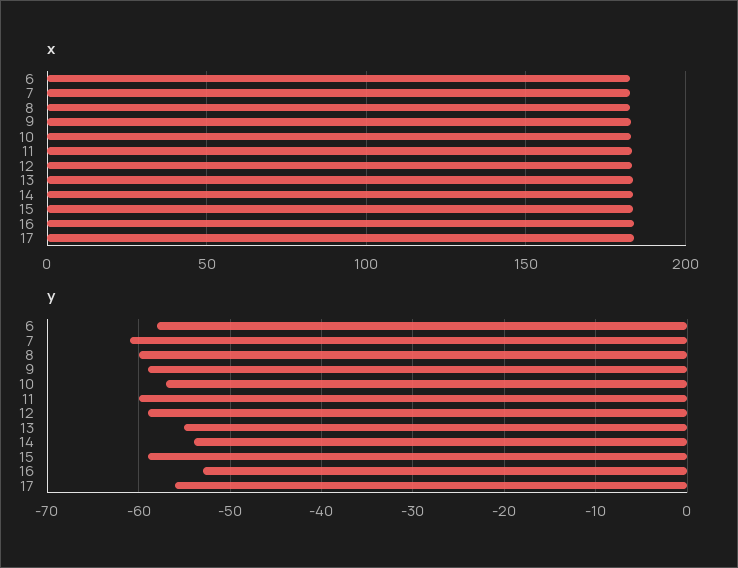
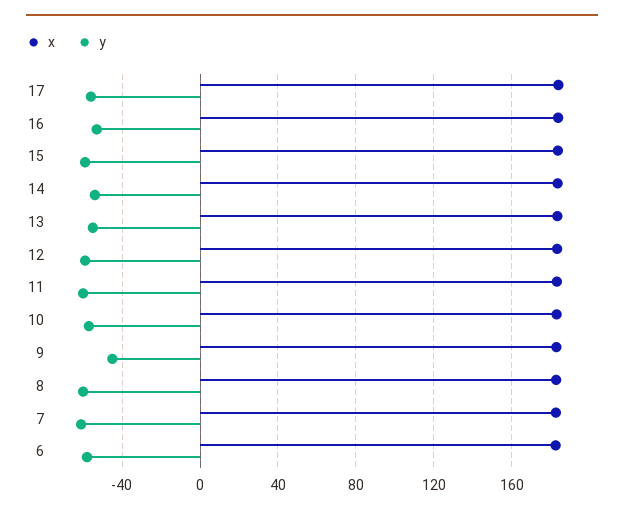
y, 9: -59 -> -45

